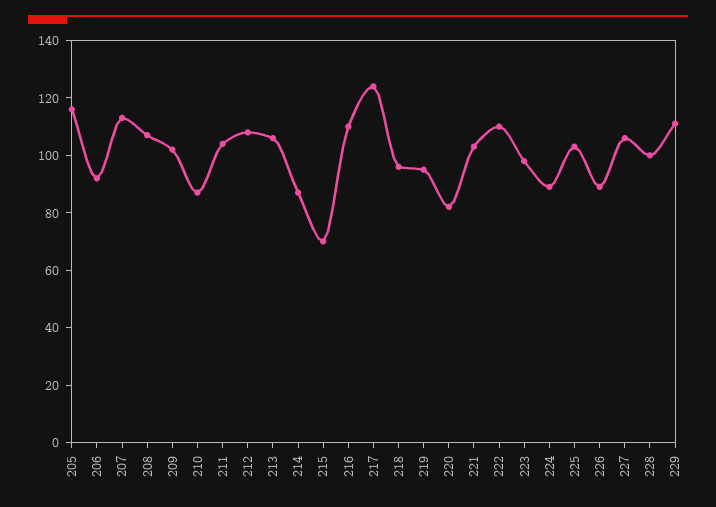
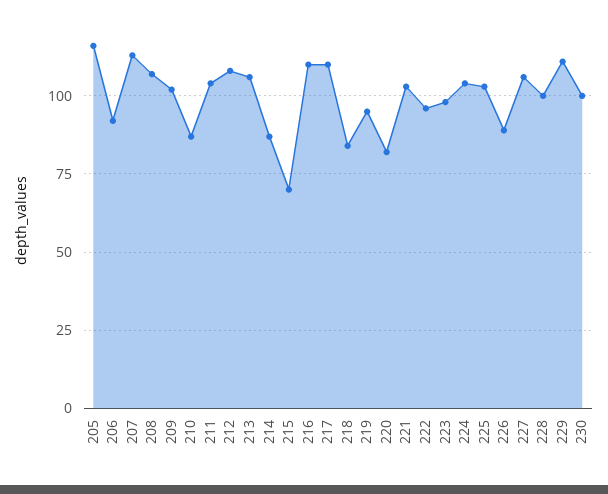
217: 125 -> 110
218: 95 -> 85
222: 110 -> 95
224: 90 -> 105
230: none -> 100

